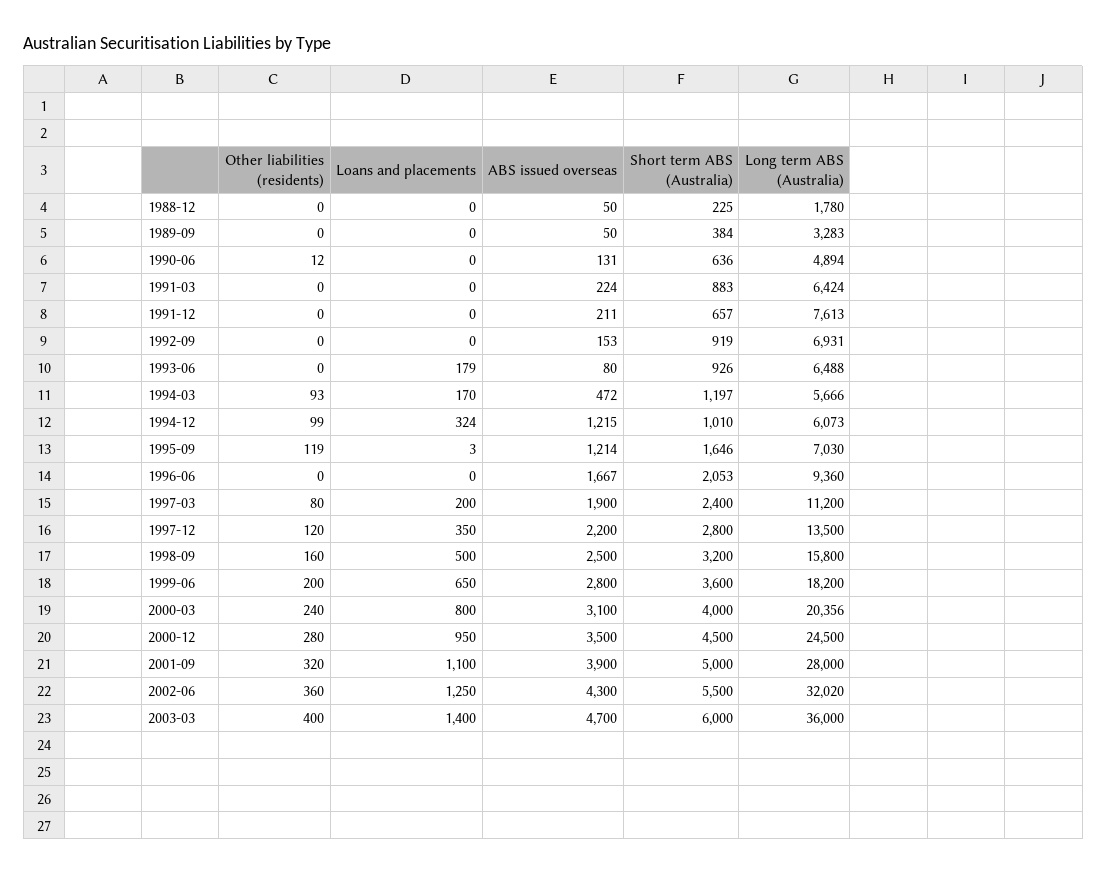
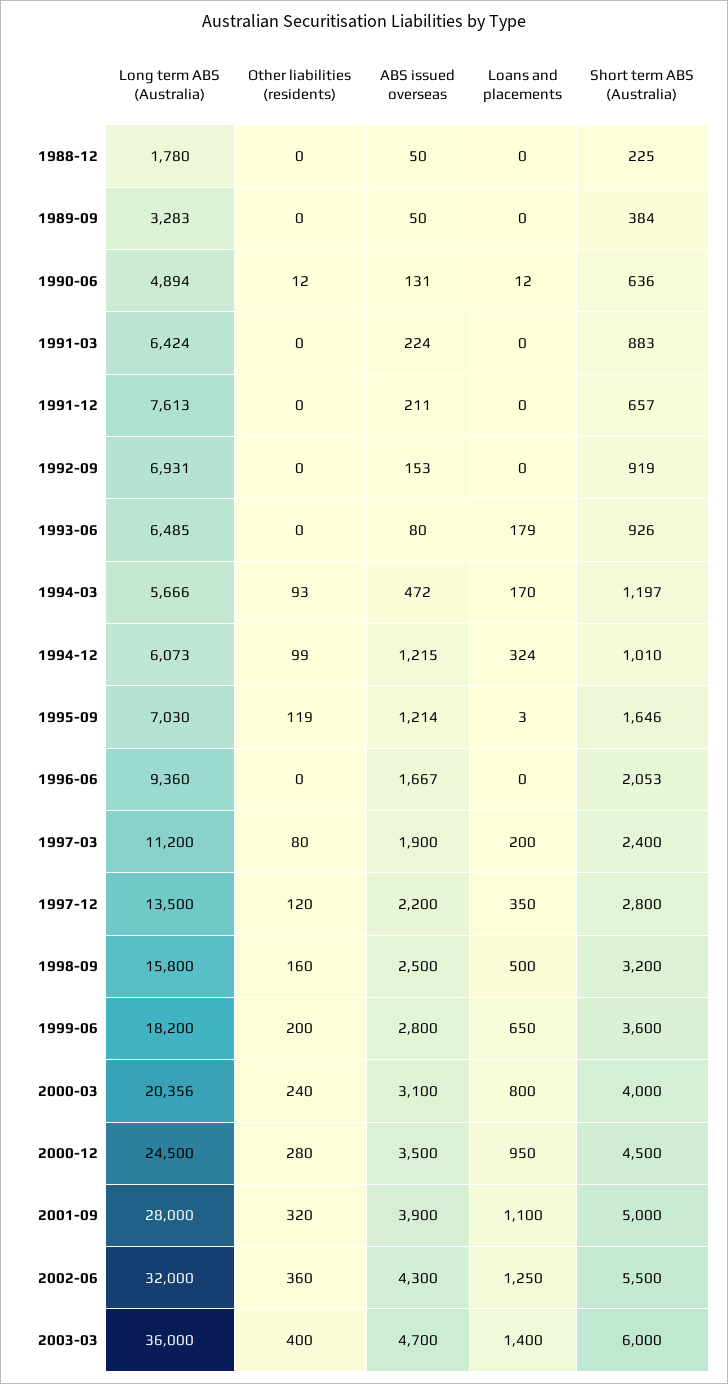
Loans and placements, 1990-06: 0 -> 12
Long term ABS (Australia), 1993-06: 6488 -> 6485
Long term ABS (Australia), 2002-06: 32020 -> 32000

